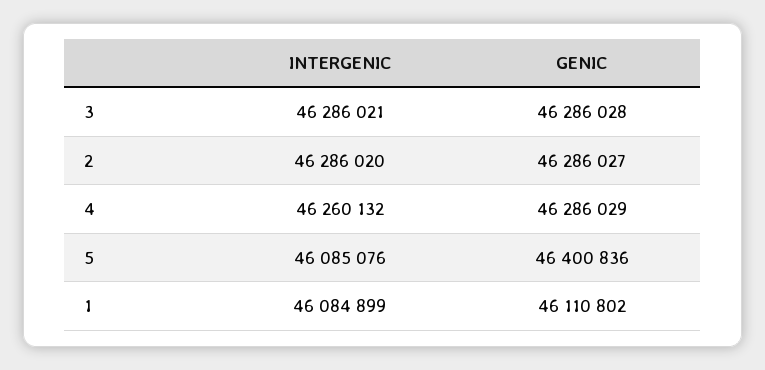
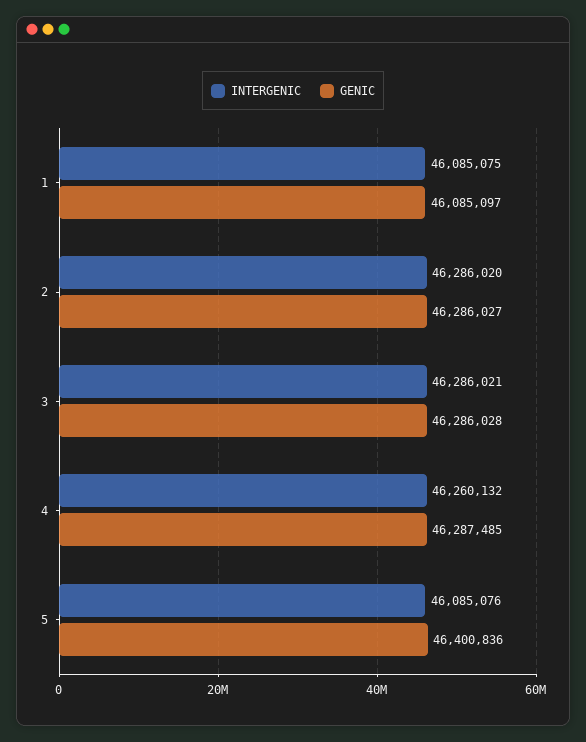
GENIC, 4: 46286029 -> 46287485
INTERGENIC, 1: 46084899 -> 46085075
GENIC, 1: 46110802 -> 46085097

